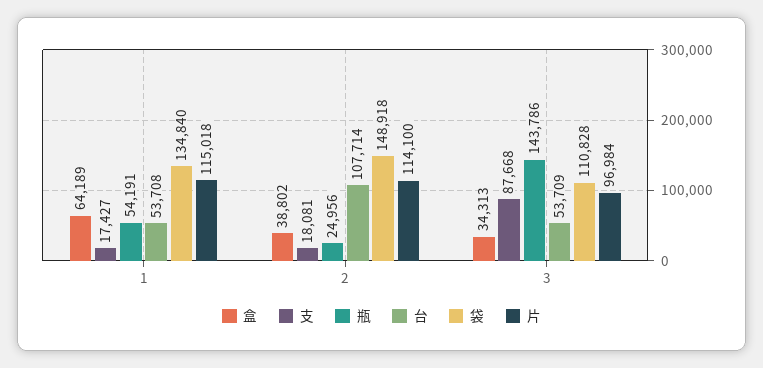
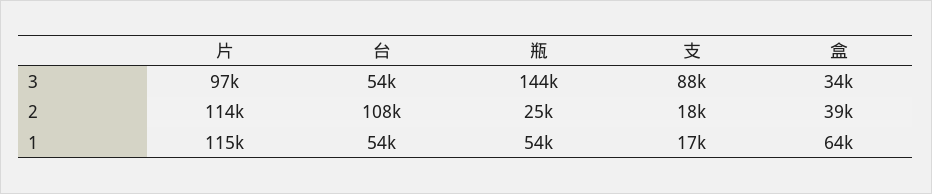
袋, 1: 134840 -> none
袋, 2: 148918 -> none
袋, 3: 110828 -> none

